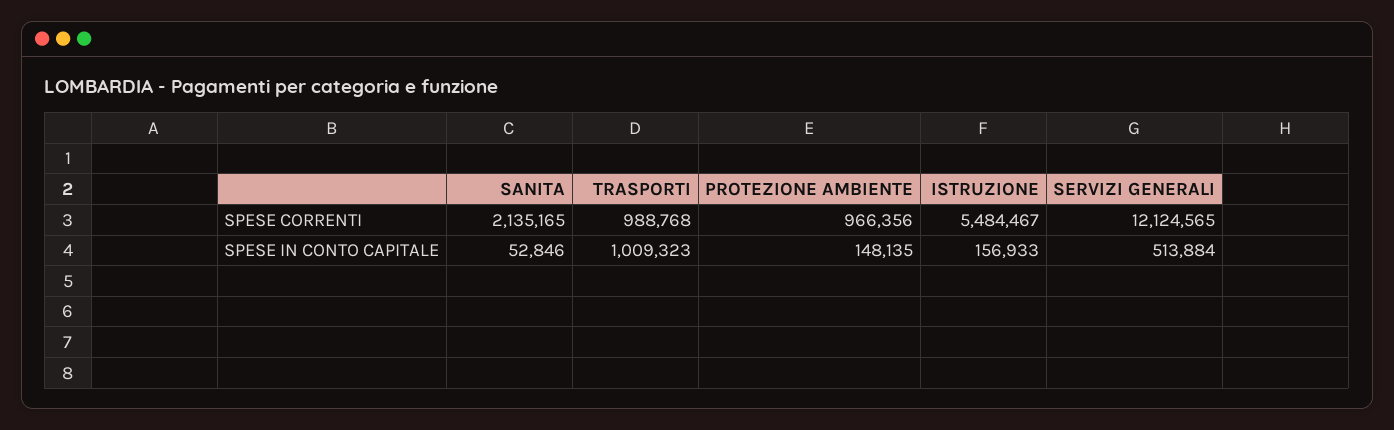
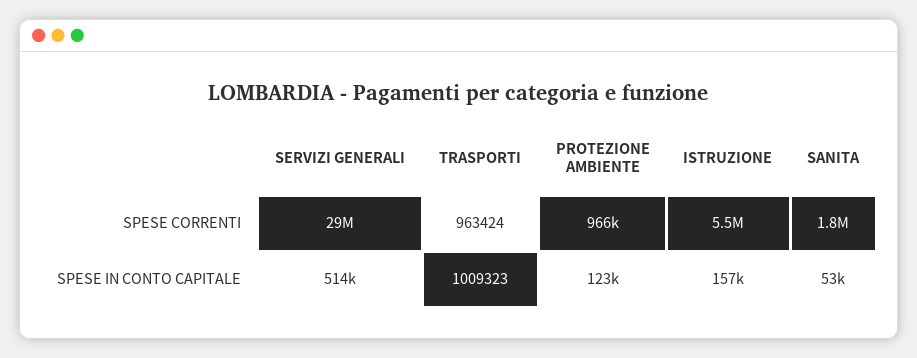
SANITA, SPESE CORRENTI: 2135165 -> 1800000
TRASPORTI, SPESE CORRENTI: 988768 -> 963424
SERVIZI GENERALI, SPESE CORRENTI: 12124565 -> 29000000
PROTEZIONE AMBIENTE, SPESE IN CONTO CAPITALE: 148135 -> 123000

